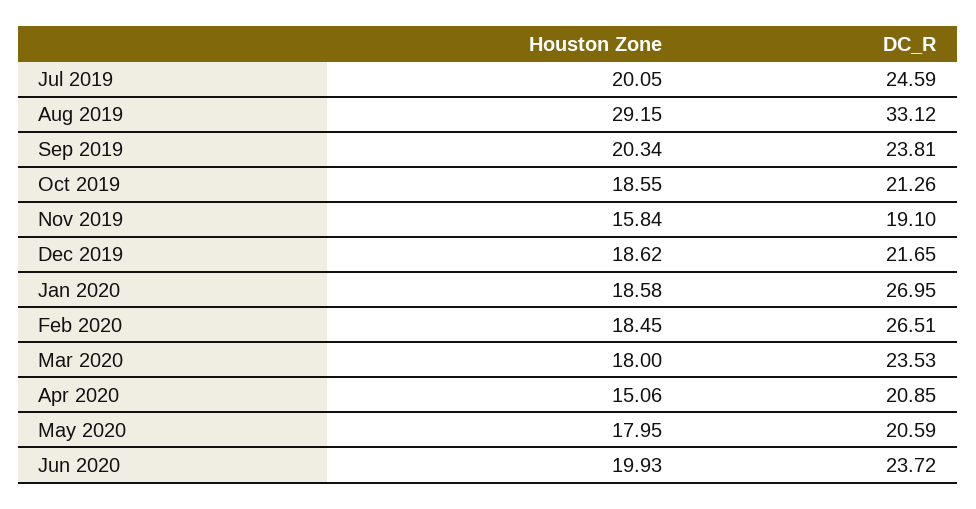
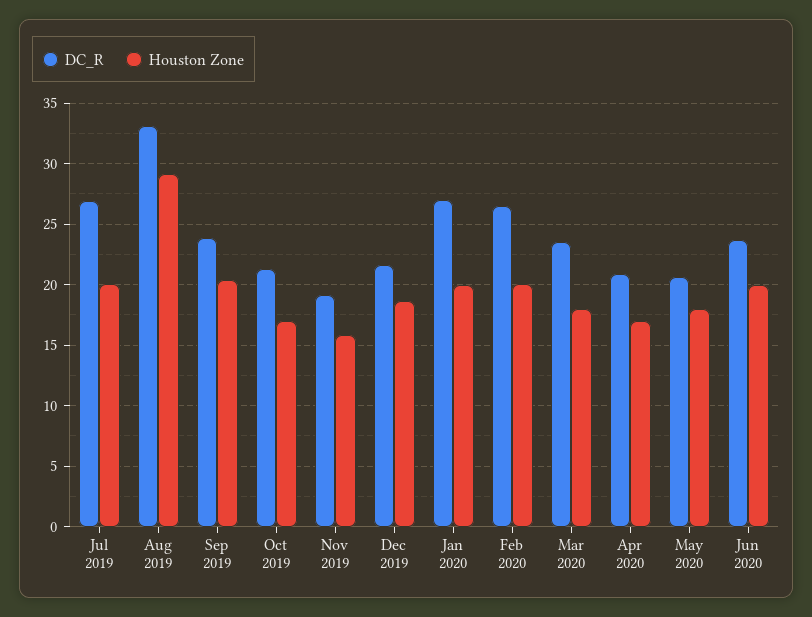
DC_R, Jul 2019: 24.59 -> 27
Houston Zone, Oct 2019: 18.55 -> 17
Houston Zone, Jan 2020: 18.58 -> 20
Houston Zone, Feb 2020: 18.45 -> 20
Houston Zone, Apr 2020: 15.06 -> 17

